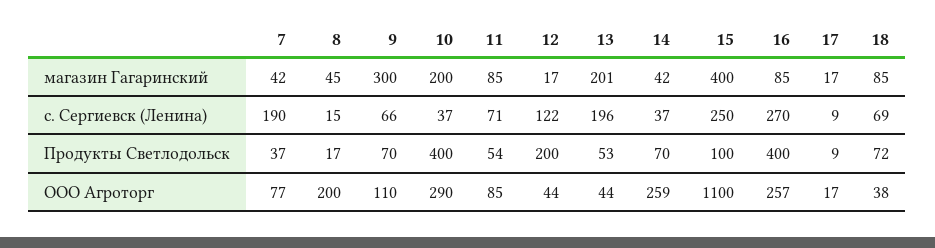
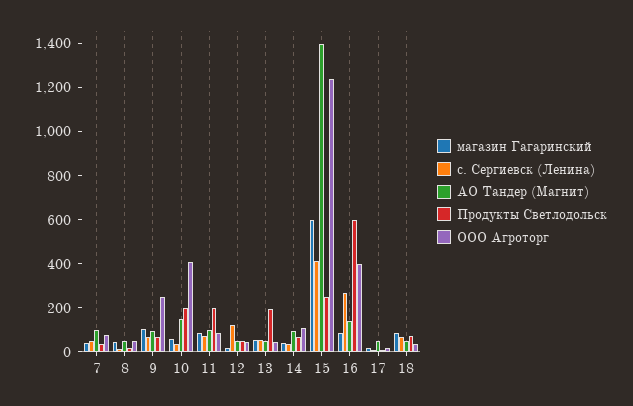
магазин Гагаринский, 9: 300 -> 100
магазин Гагаринский, 10: 200 -> 50
магазин Гагаринский, 13: 201 -> 50
магазин Гагаринский, 15: 400 -> 600
с. Сергиевск (Ленина), 7: 190 -> 50
с. Сергиевск (Ленина), 13: 196 -> 50
с. Сергиевск (Ленина), 15: 250 -> 400
Продукты Светлодольск, 10: 400 -> 200
Продукты Светлодольск, 11: 54 -> 200
Продукты Светлодольск, 12: 200 -> 50
Продукты Светлодольск, 13: 53 -> 200
Продукты Светлодольск, 15: 100 -> 250
Продукты Светлодольск, 16: 400 -> 600
ООО Агроторг, 8: 200 -> 50
ООО Агроторг, 9: 110 -> 250
ООО Агроторг, 10: 290 -> 400
ООО Агроторг, 14: 259 -> 100
ООО Агроторг, 15: 1100 -> 1250
ООО Агроторг, 16: 257 -> 400
АО Тандер (Магнит), 7: none -> 100
АО Тандер (Магнит), 8: none -> 50
АО Тандер (Магнит), 9: none -> 100
АО Тандер (Магнит), 10: none -> 150
АО Тандер (Магнит), 11: none -> 100
АО Тандер (Магнит), 12: none -> 50
АО Тандер (Магнит), 13: none -> 50
АО Тандер (Магнит), 14: none -> 100
АО Тандер (Магнит), 15: none -> 1400
АО Тандер (Магнит), 16: none -> 150
АО Тандер (Магнит), 17: none -> 50
АО Тандер (Магнит), 18: none -> 50

